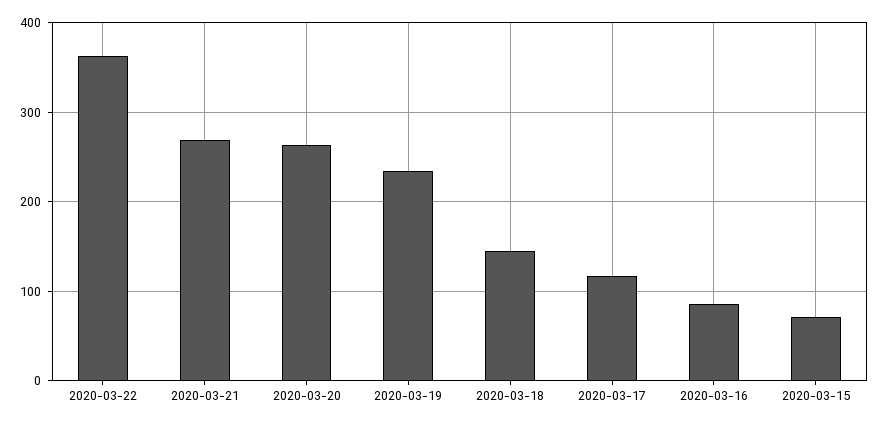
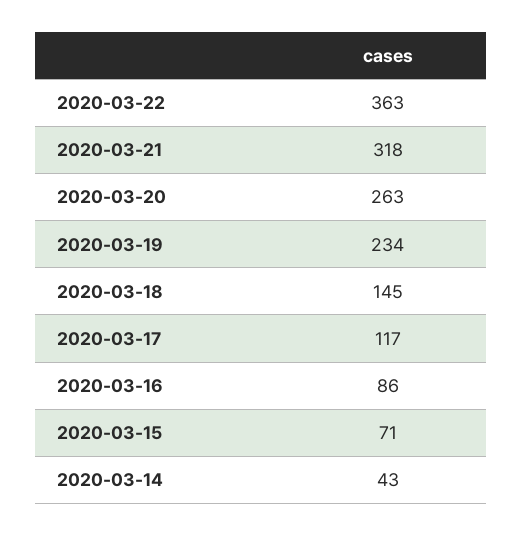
2020-03-21: 270 -> 318
2020-03-14: none -> 43

